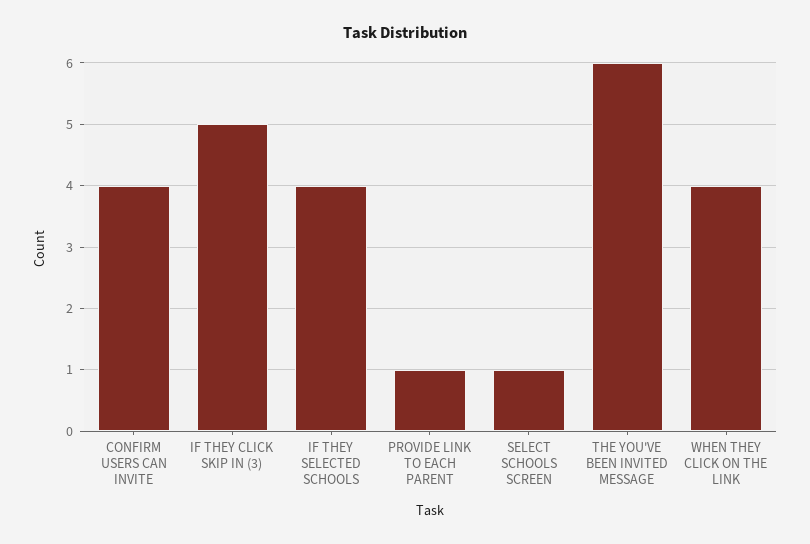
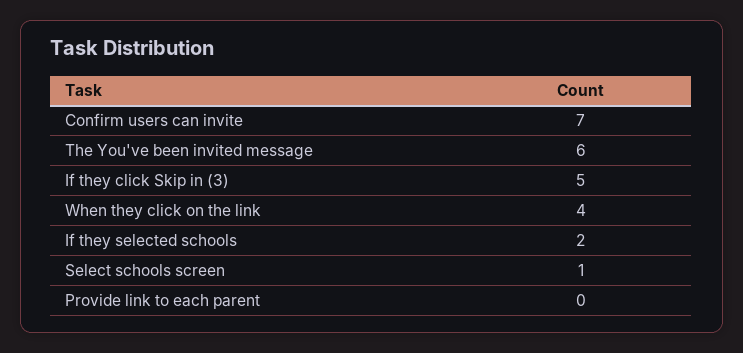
CONFIRM USERS CAN INVITE: 4 -> 7
IF THEY SELECTED SCHOOLS: 4 -> 2
PROVIDE LINK TO EACH PARENT: 1 -> 0

